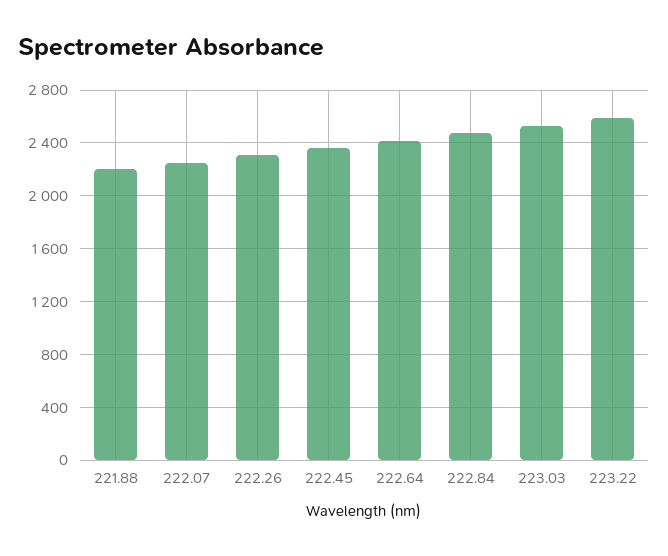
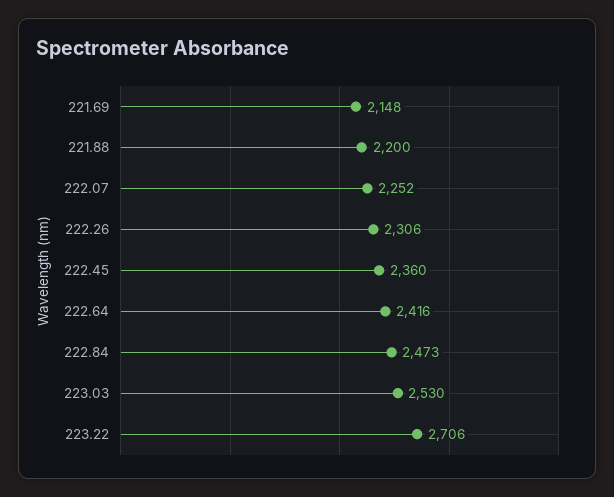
223.22: 2600 -> 2706
221.69: none -> 2148

